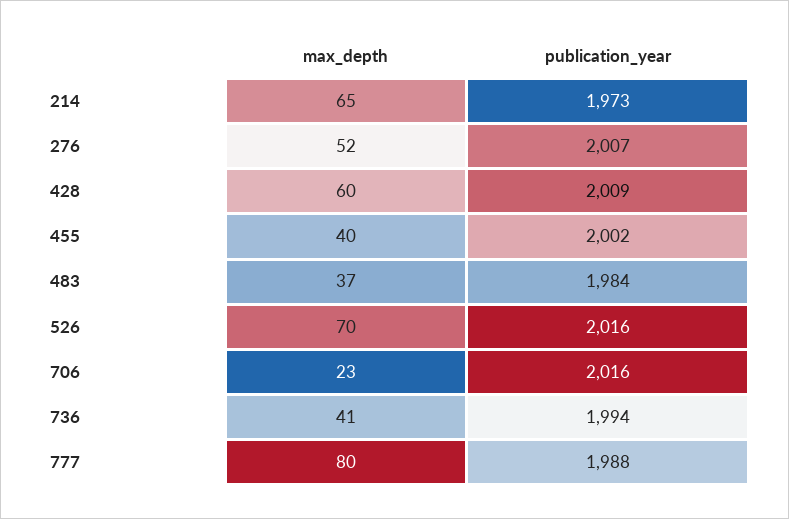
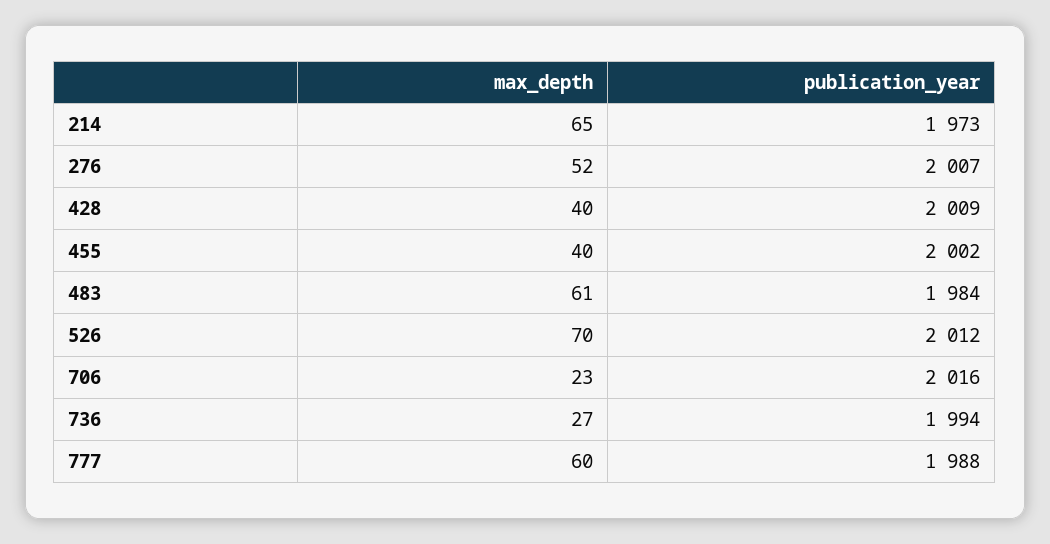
max_depth, 428: 60 -> 40
max_depth, 483: 37 -> 61
publication_year, 526: 2016 -> 2012
max_depth, 736: 41 -> 27
max_depth, 777: 80 -> 60

